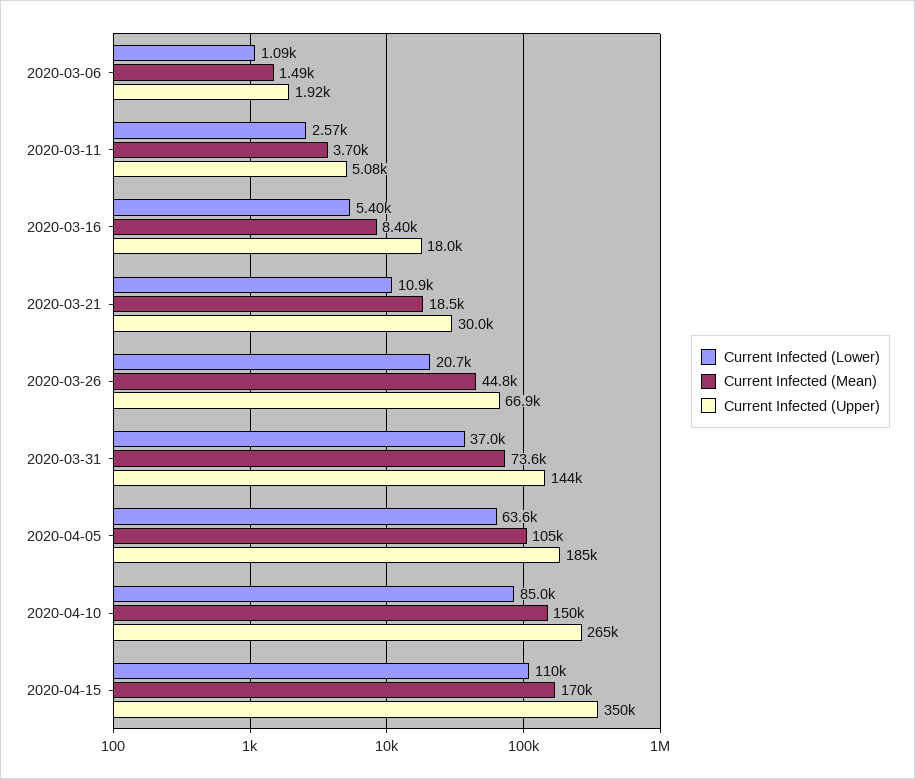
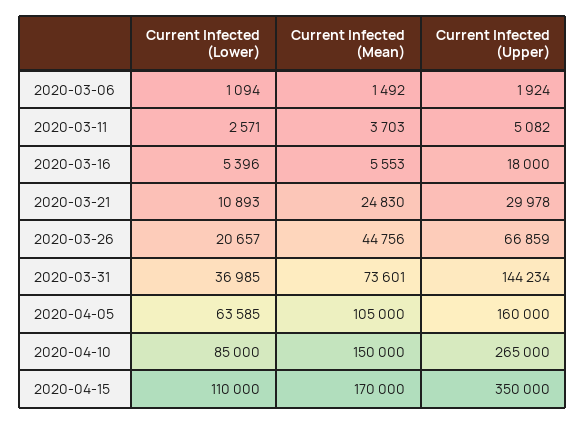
Current Infected (Mean), 2020-03-16: 8400 -> 5553
Current Infected (Mean), 2020-03-21: 18500 -> 24830
Current Infected (Upper), 2020-04-05: 185000 -> 160000

